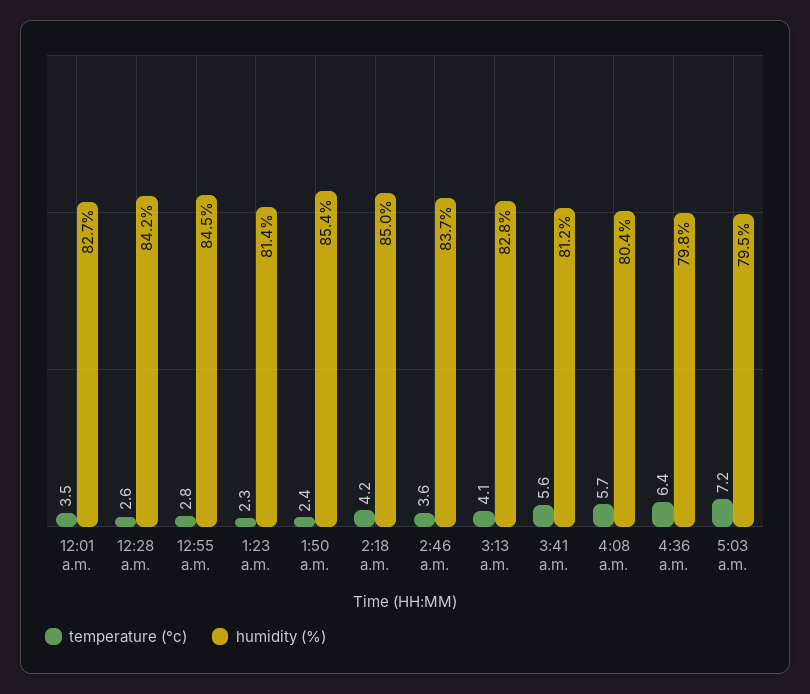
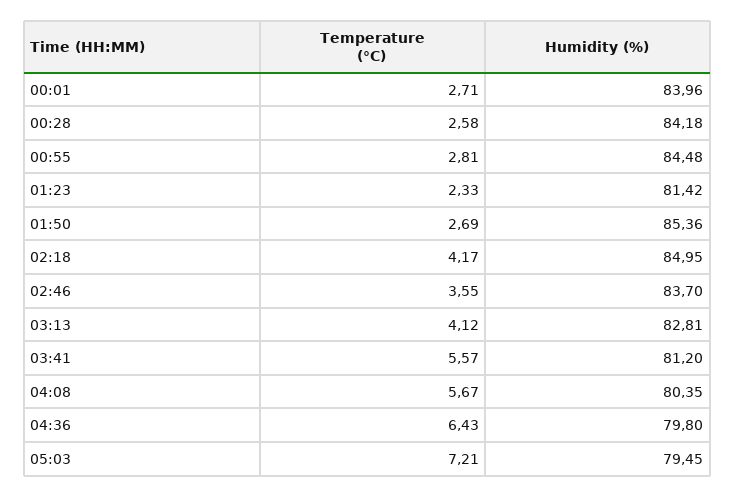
temperature (°c), 12:01 a.m.: 3.5 -> 2.71
humidity (%), 12:01 a.m.: 82.7 -> 83.96
temperature (°c), 1:50 a.m.: 2.4 -> 2.69

